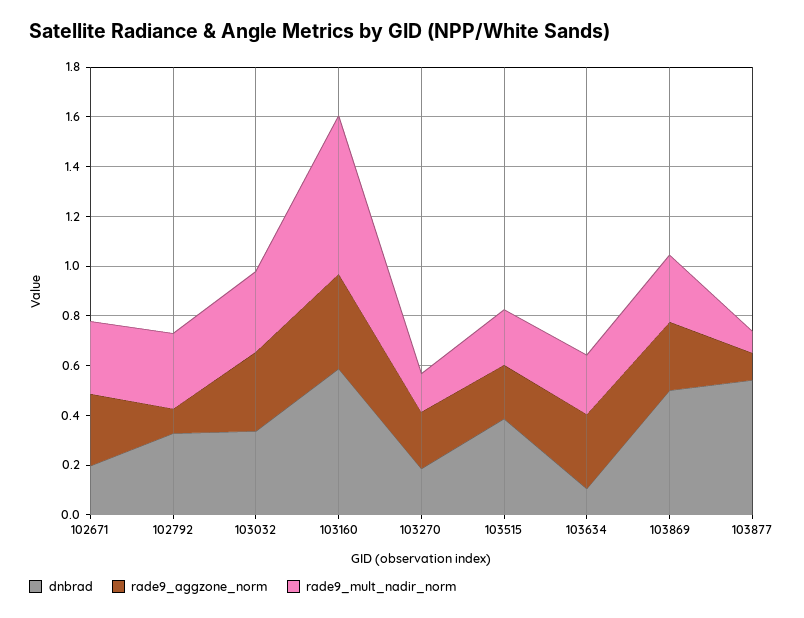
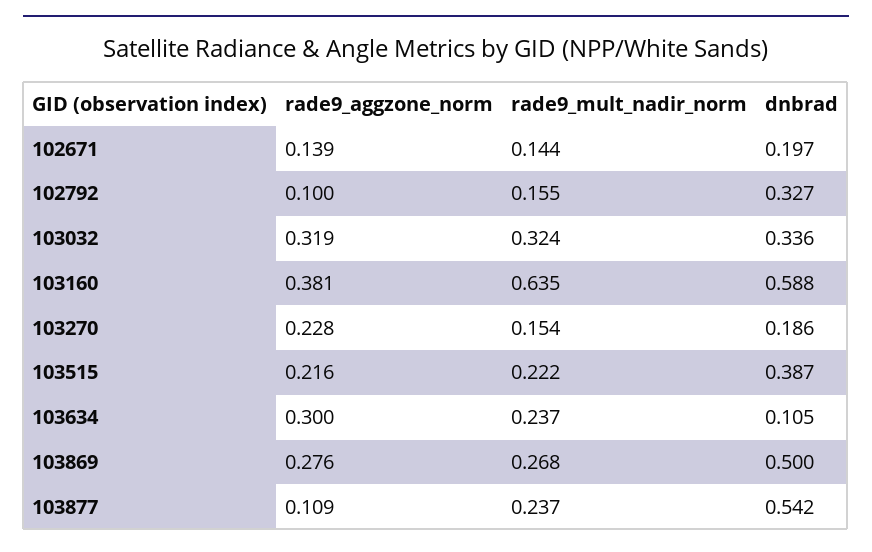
rade9_aggzone_norm, 102671: 0.3 -> 0.139
rade9_mult_nadir_norm, 102671: 0.3 -> 0.144
rade9_mult_nadir_norm, 102792: 0.3 -> 0.155
rade9_mult_nadir_norm, 103877: 0.1 -> 0.237

